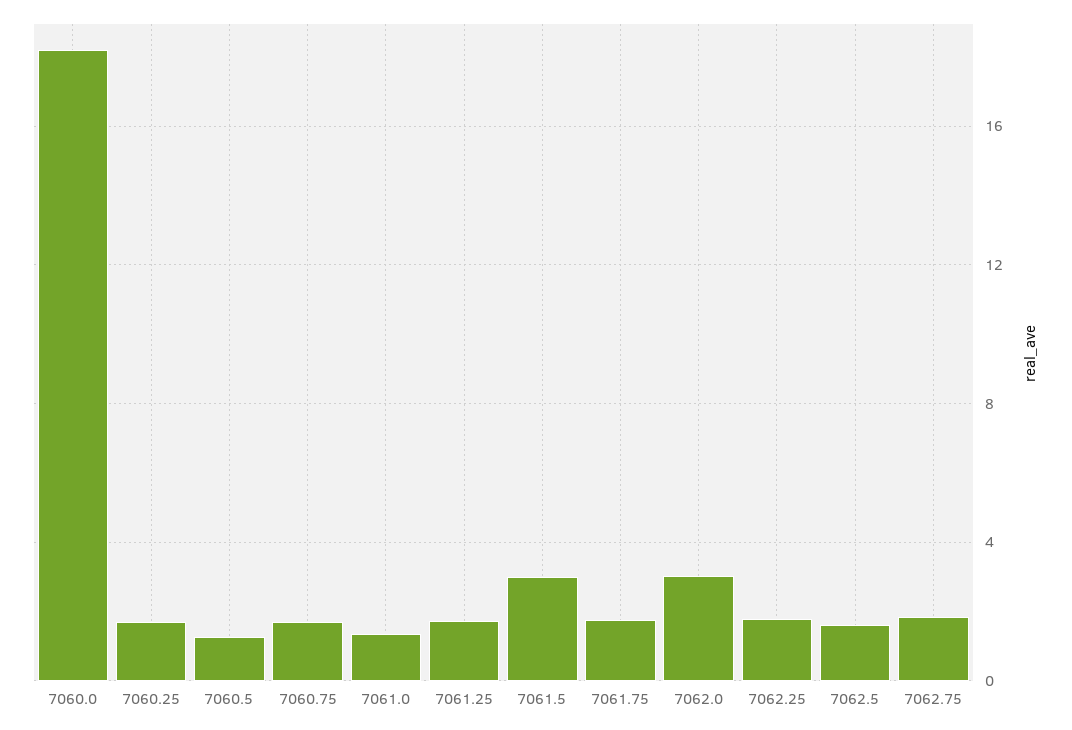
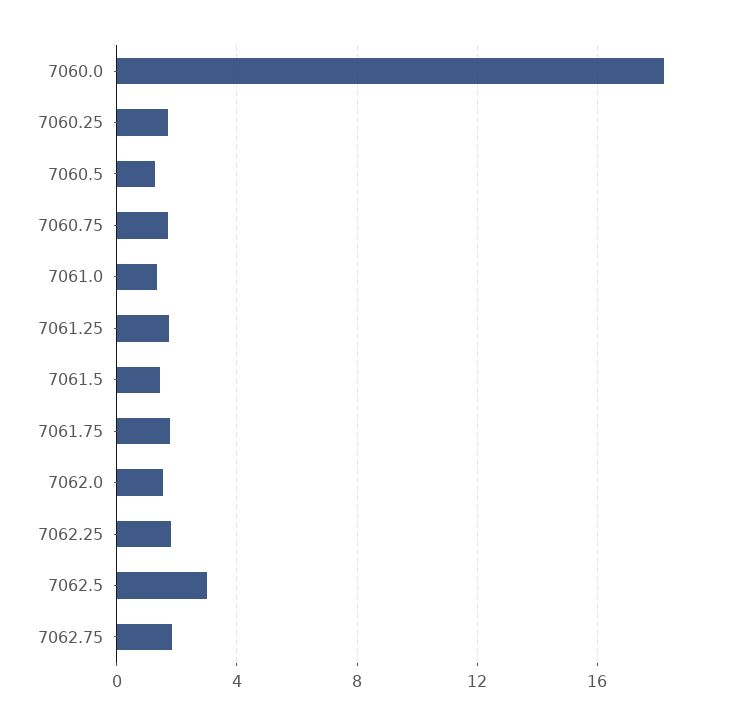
7061.5: 3 -> 1.5
7062.0: 3 -> 1.5
7062.5: 1.5 -> 3

